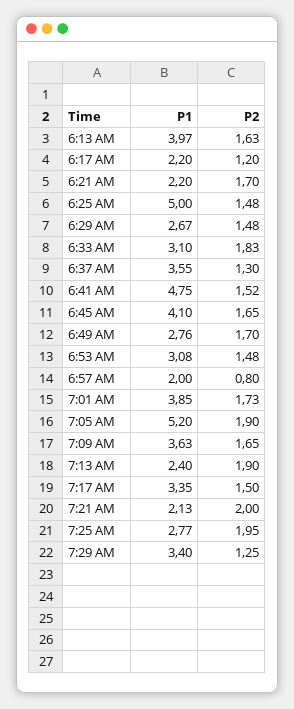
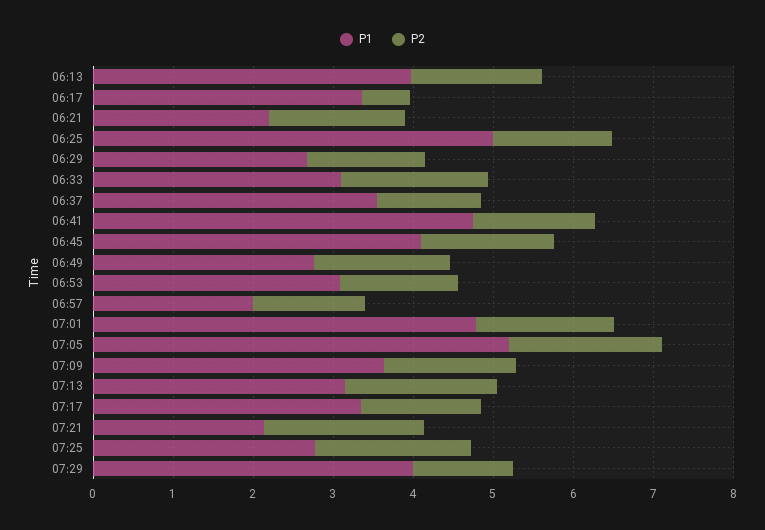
P1, 6:17 AM: 2.2 -> 3.4
P2, 6:17 AM: 1.2 -> 0.6
P2, 6:57 AM: 0.8 -> 1.4
P1, 7:01 AM: 3.85 -> 4.8
P1, 7:13 AM: 2.4 -> 3.2
P1, 7:29 AM: 3.4 -> 4

